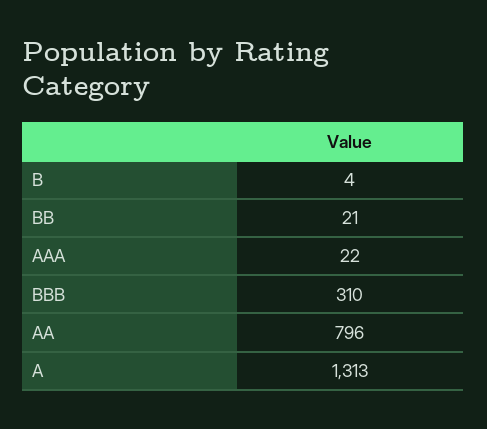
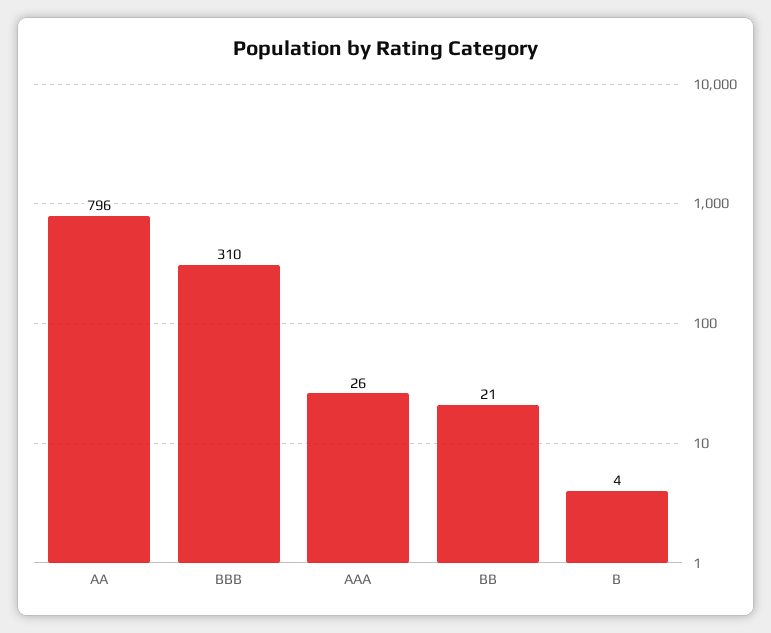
AAA: 22 -> 26
A: 1313 -> none

